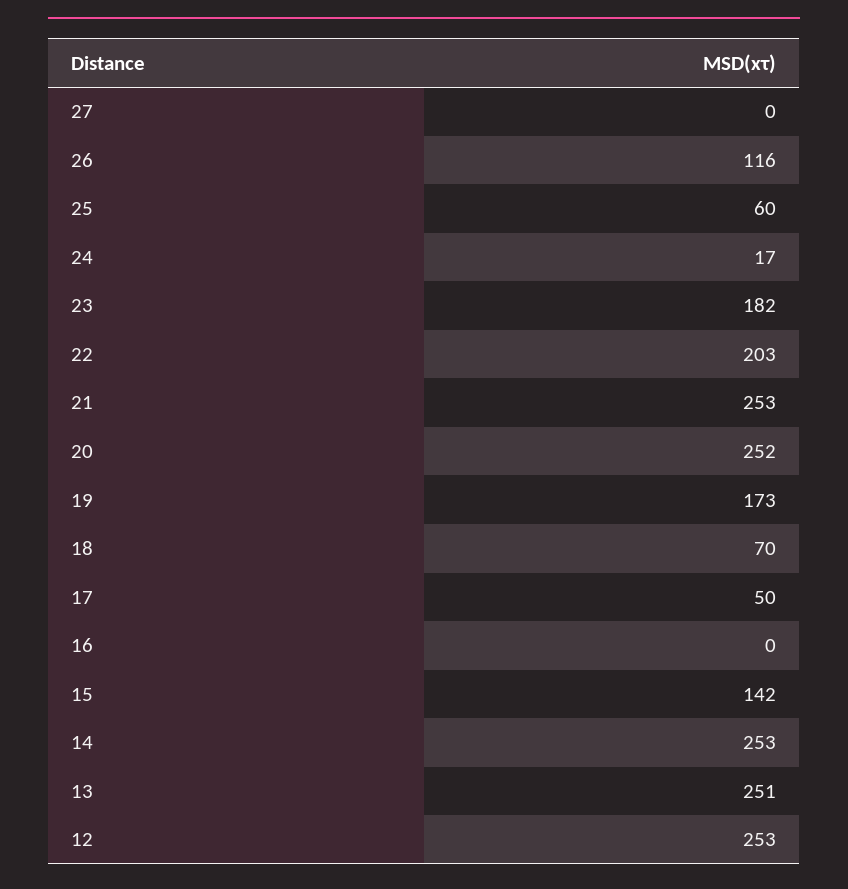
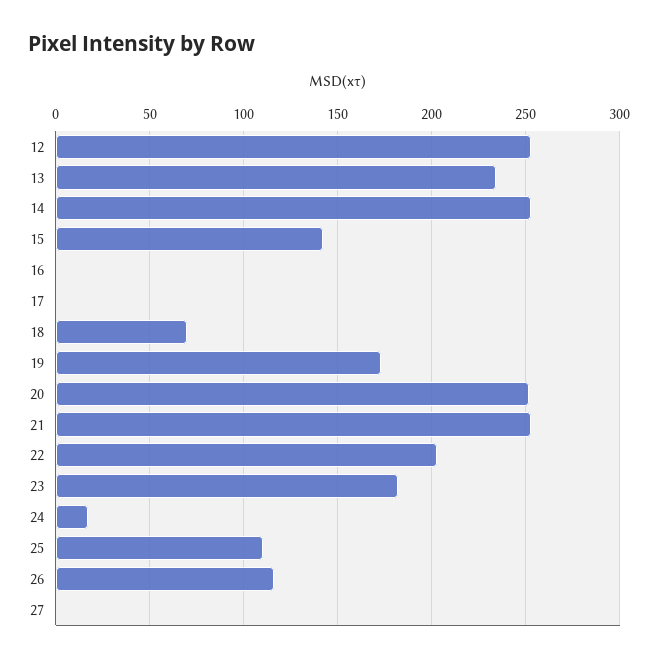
25: 60 -> 110
17: 50 -> 0
13: 251 -> 235

